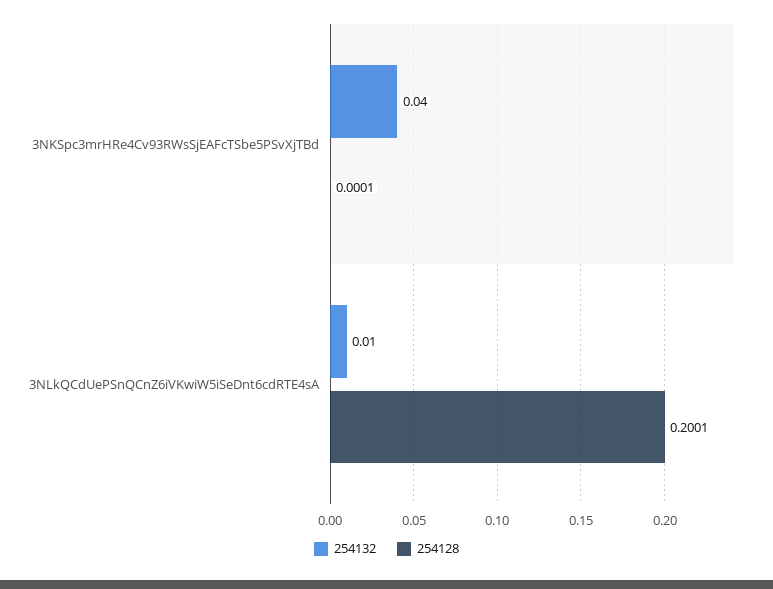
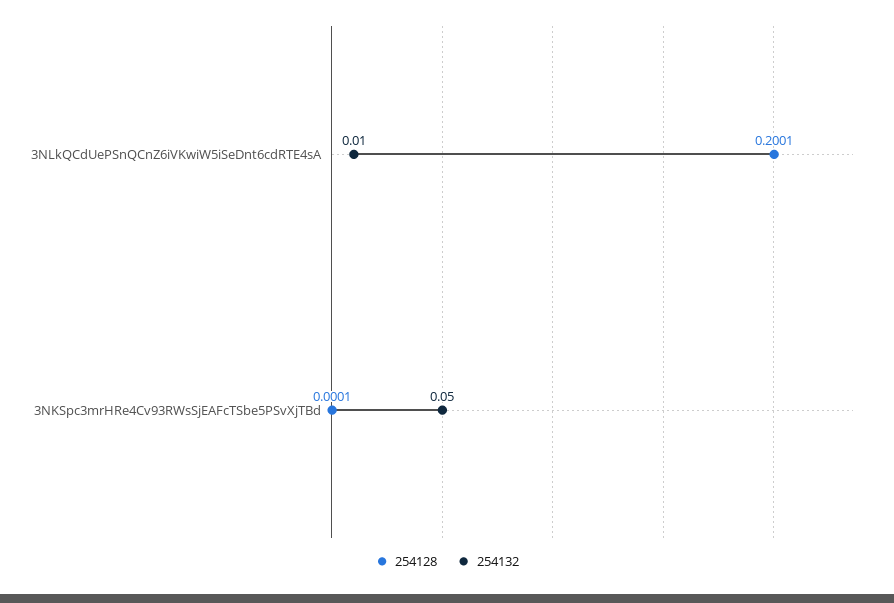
254132, 3NKSpc3mrHRe4Cv93RWsSjEAFcTSbe5PSvXjTBd: 0.04 -> 0.05

